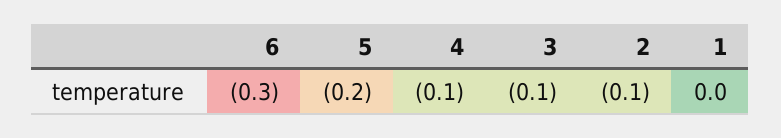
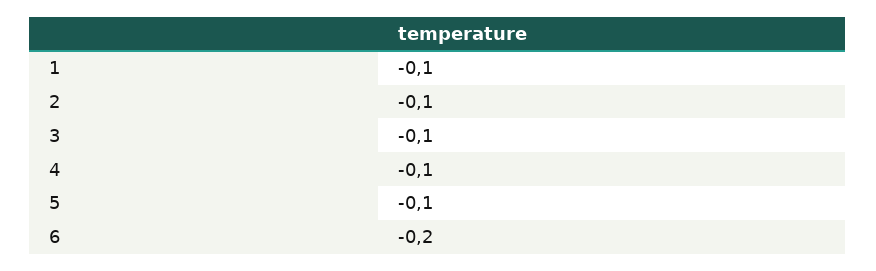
6: -0.3 -> -0.2
5: -0.2 -> -0.1
1: 0 -> -0.1

